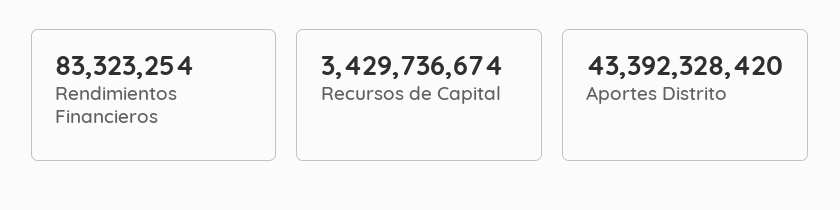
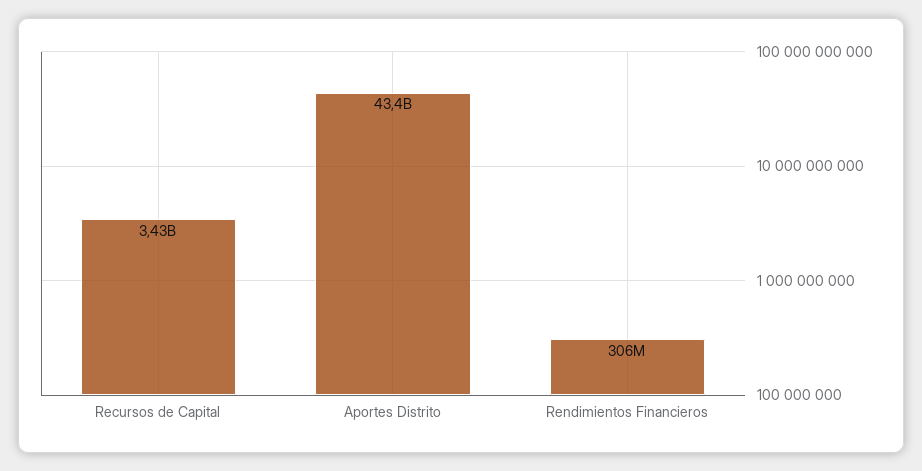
Rendimientos Financieros: 83323254 -> 306000000

